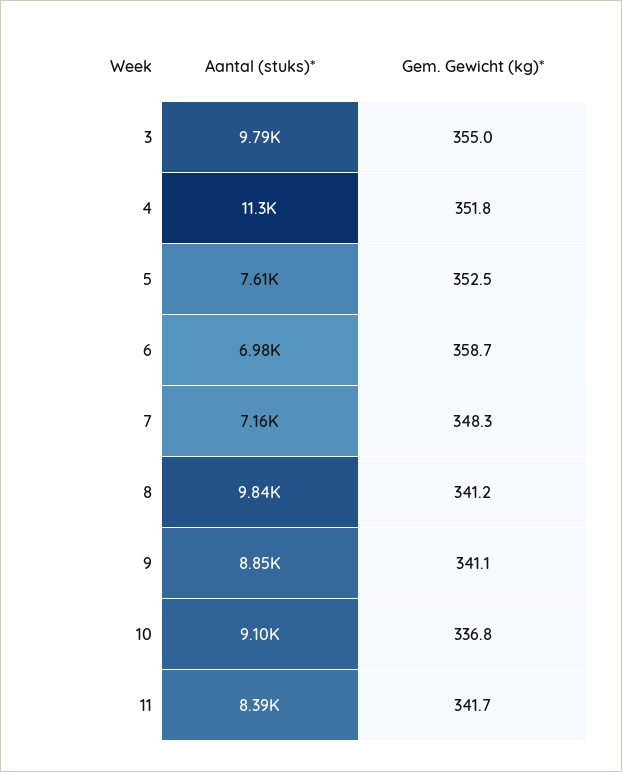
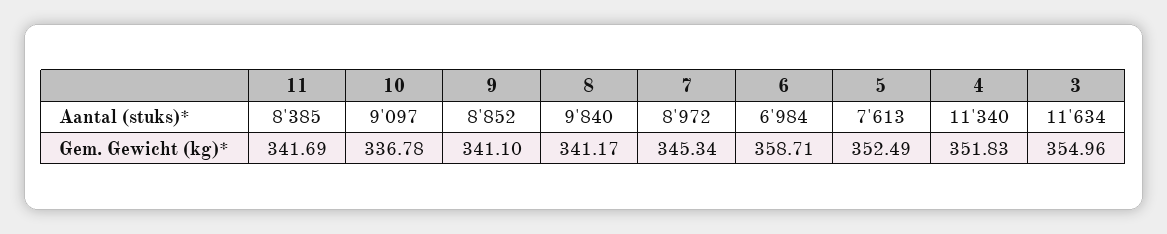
Aantal (stuks)*, 3: 9790 -> 11634
Aantal (stuks)*, 7: 7160 -> 8972
Gem. Gewicht (kg)*, 7: 348.3 -> 345.34

